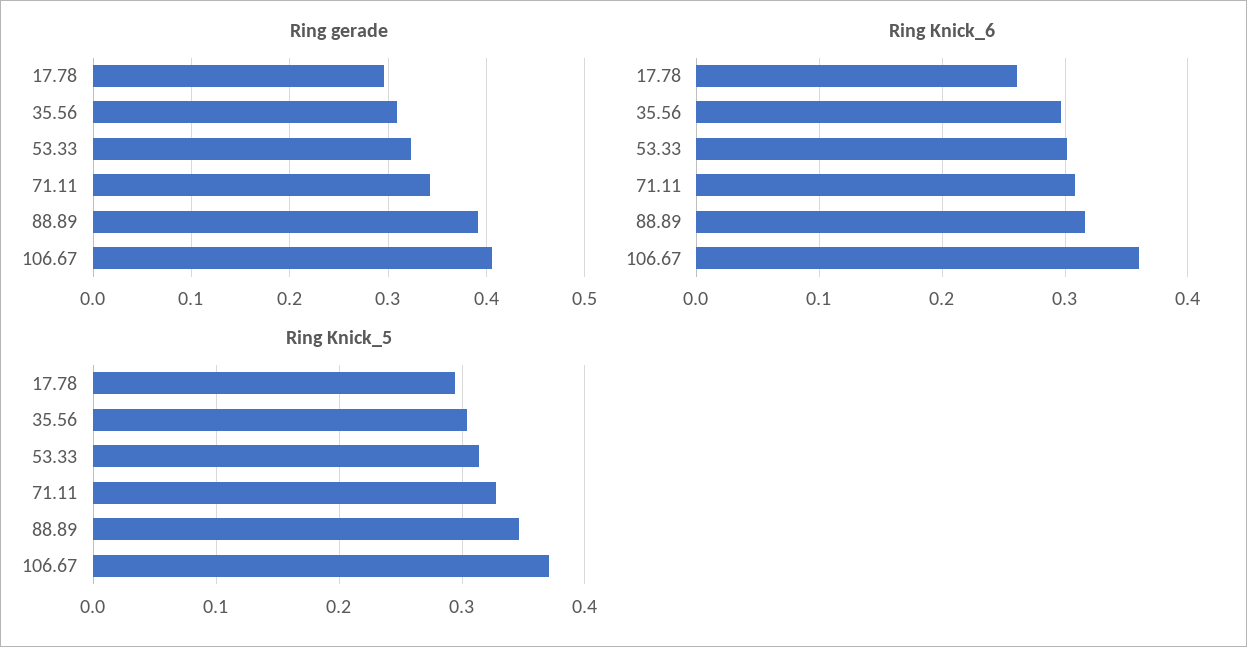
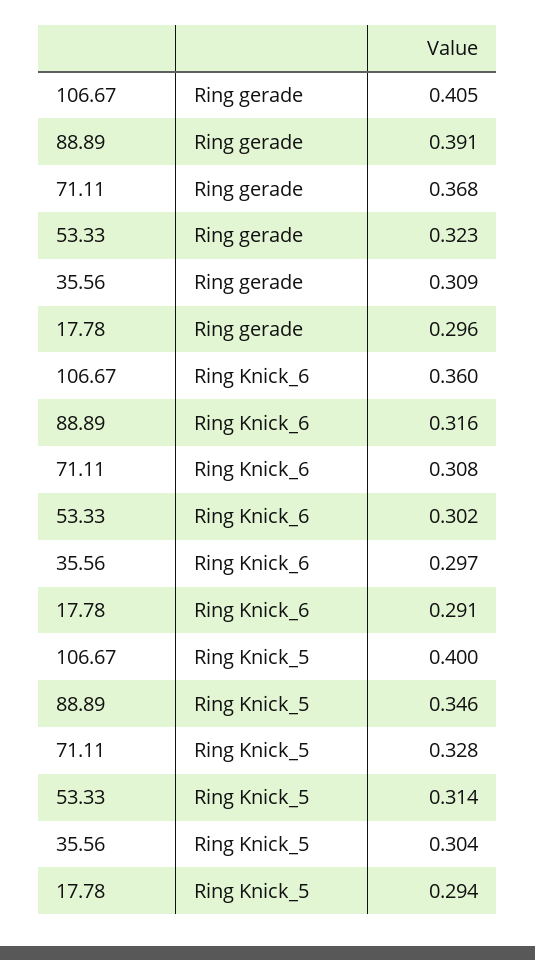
Ring gerade, 71.11: 0.34 -> 0.368
Ring Knick_6, 17.78: 0.26 -> 0.291
Ring Knick_5, 106.67: 0.37 -> 0.4

